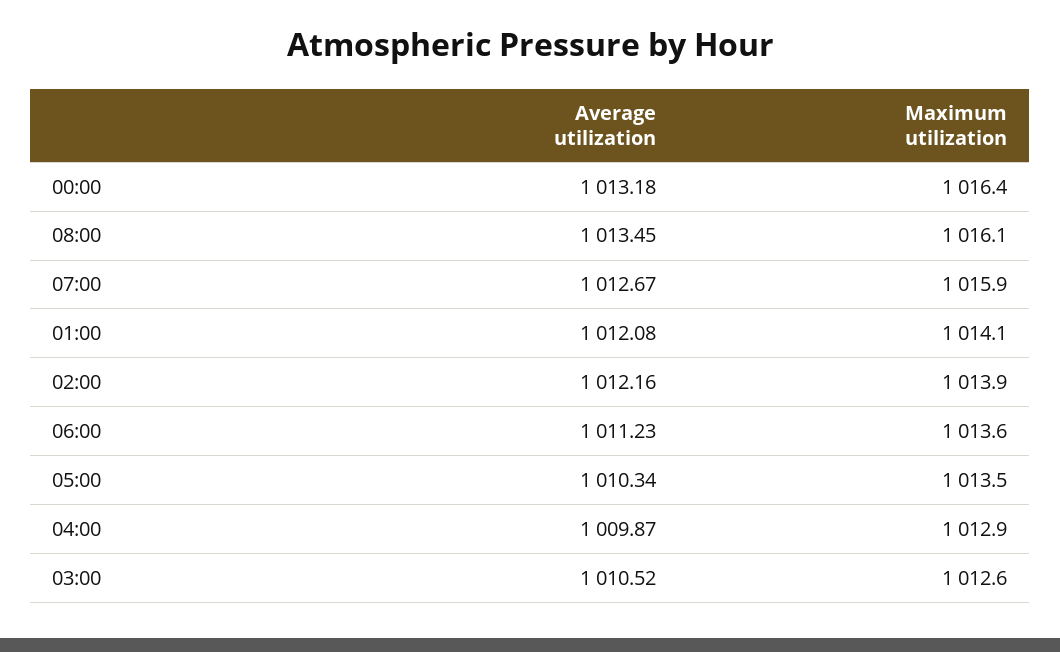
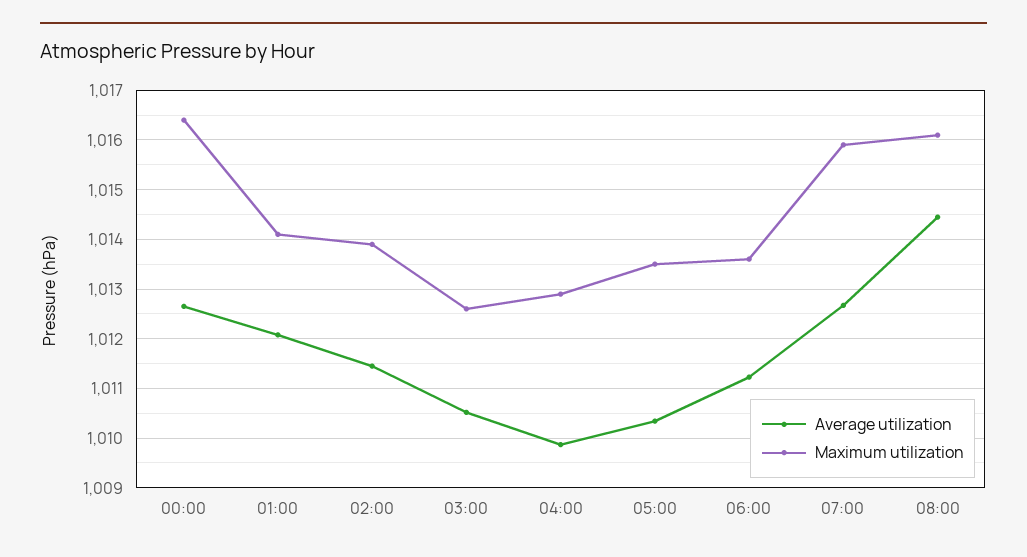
Average utilization, 00:00: 1013.18 -> 1012.6
Average utilization, 08:00: 1013.45 -> 1014.4
Average utilization, 02:00: 1012.16 -> 1011.4

